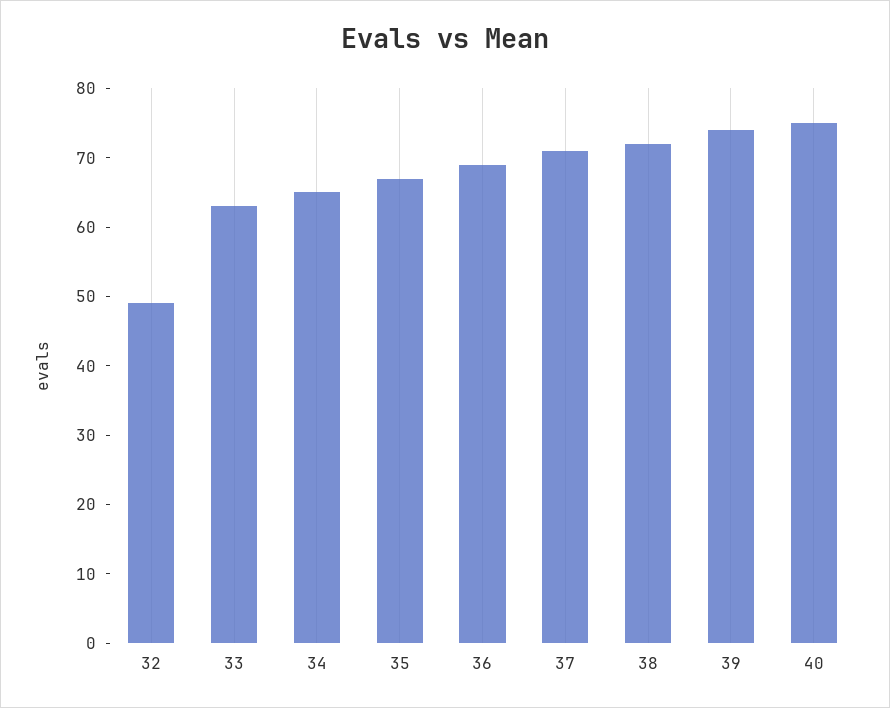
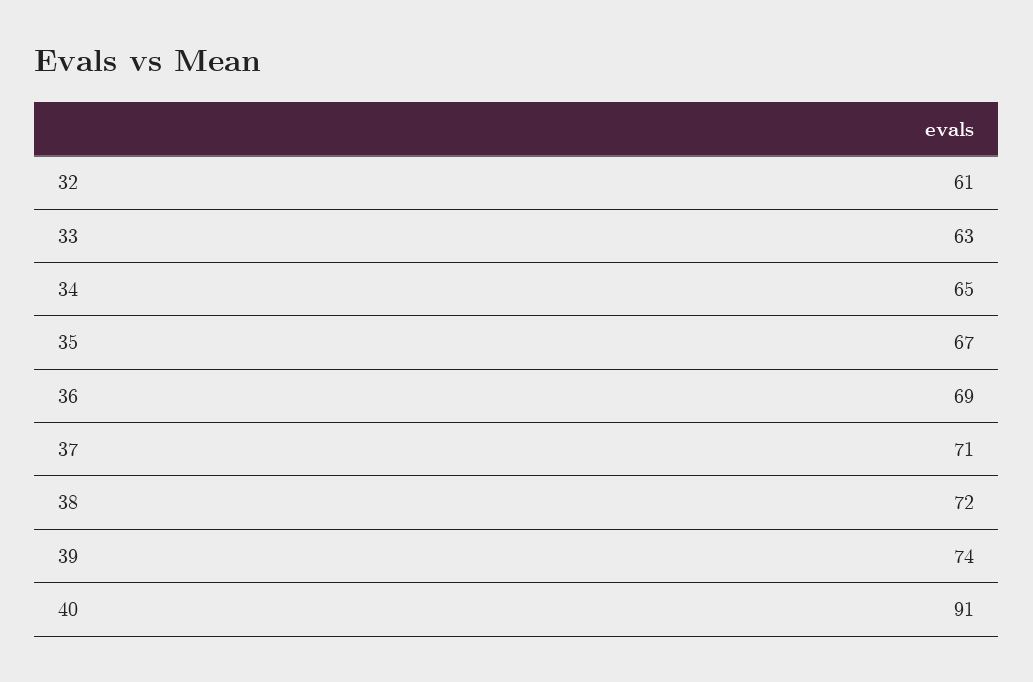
32: 50 -> 61
40: 75 -> 91

